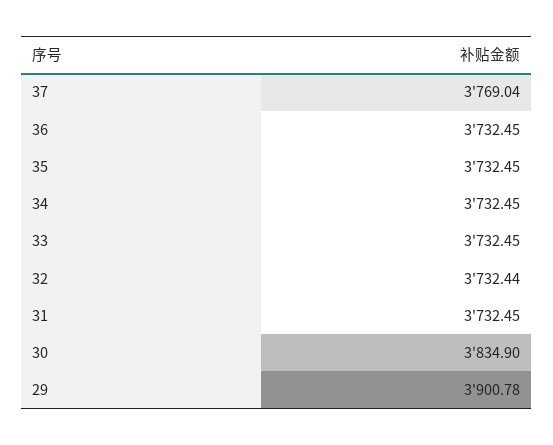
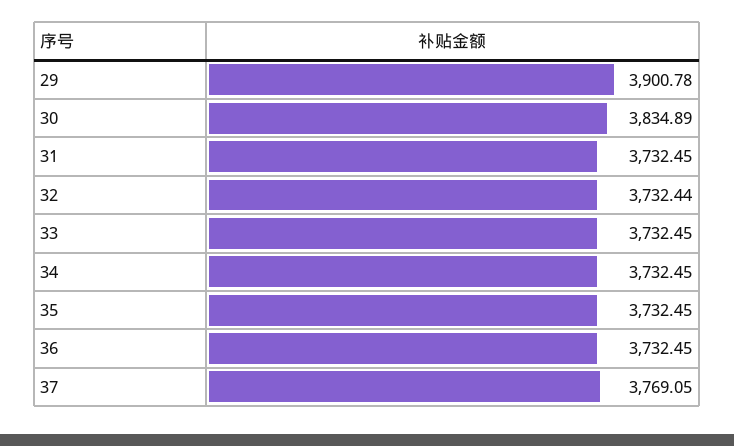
37: 3769.04 -> 3769.05
30: 3834.9 -> 3834.89

